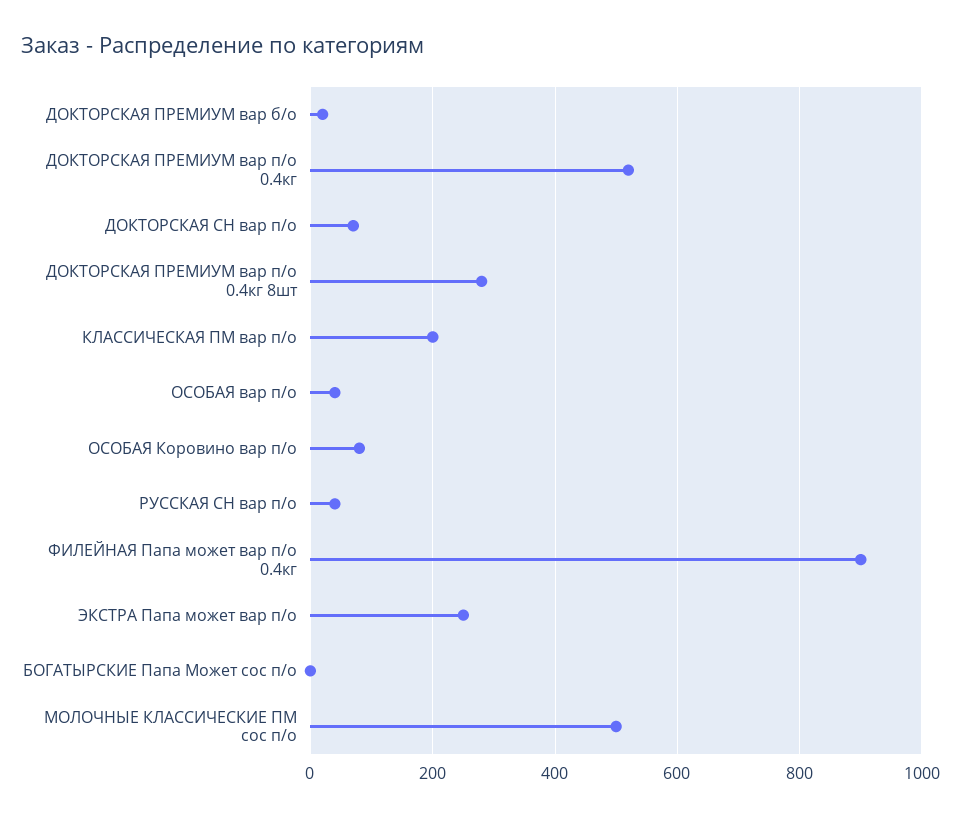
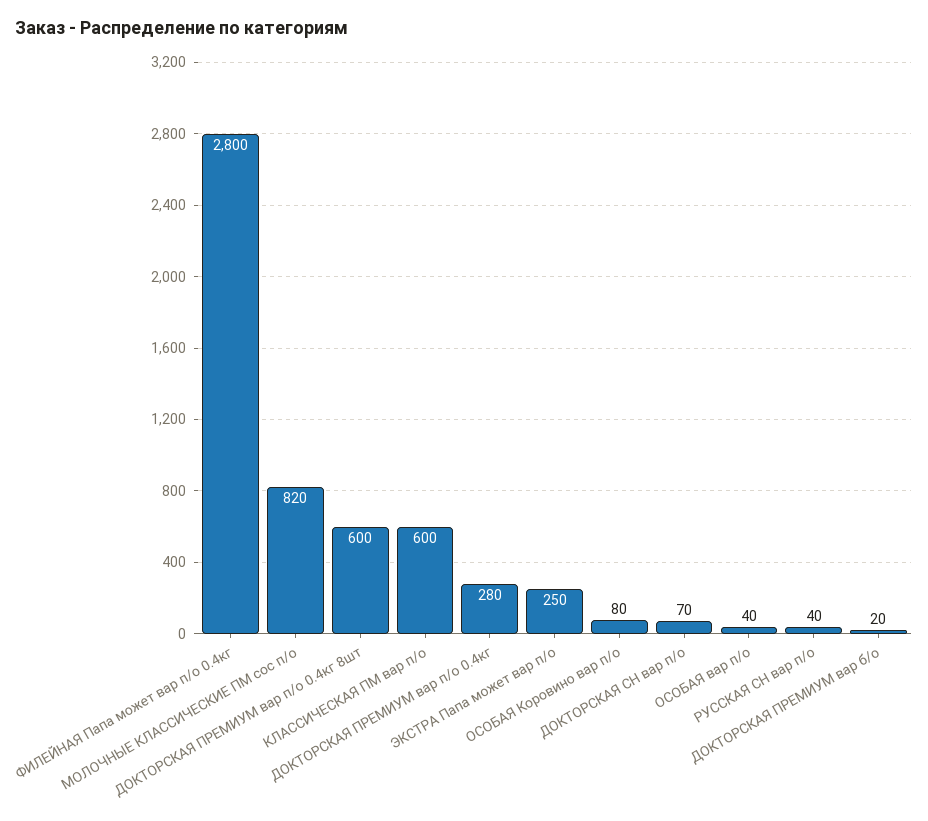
ДОКТОРСКАЯ ПРЕМИУМ вар п/о 0.4кг: 520 -> 280
ДОКТОРСКАЯ ПРЕМИУМ вар п/о 0.4кг 8шт: 280 -> 600
КЛАССИЧЕСКАЯ ПМ вар п/о: 200 -> 600
ФИЛЕЙНАЯ Папа может вар п/о 0.4кг: 900 -> 2800
БОГАТЫРСКИЕ Папа Может сос п/о: 0 -> none
МОЛОЧНЫЕ КЛАССИЧЕСКИЕ ПМ сос п/о: 500 -> 820

